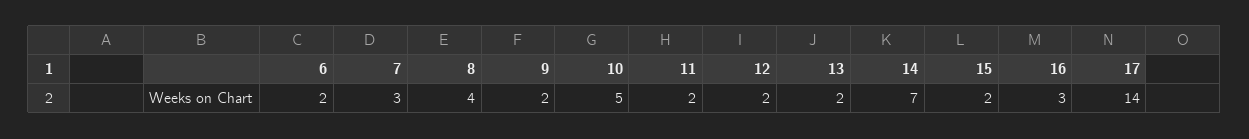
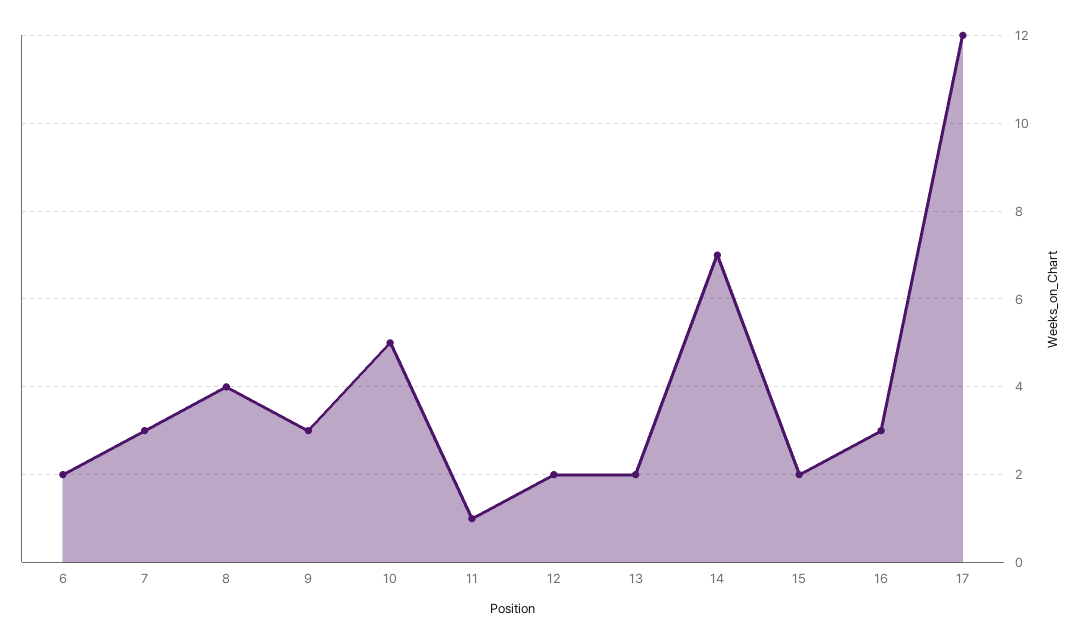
9: 2 -> 3
11: 2 -> 1
17: 14 -> 12

